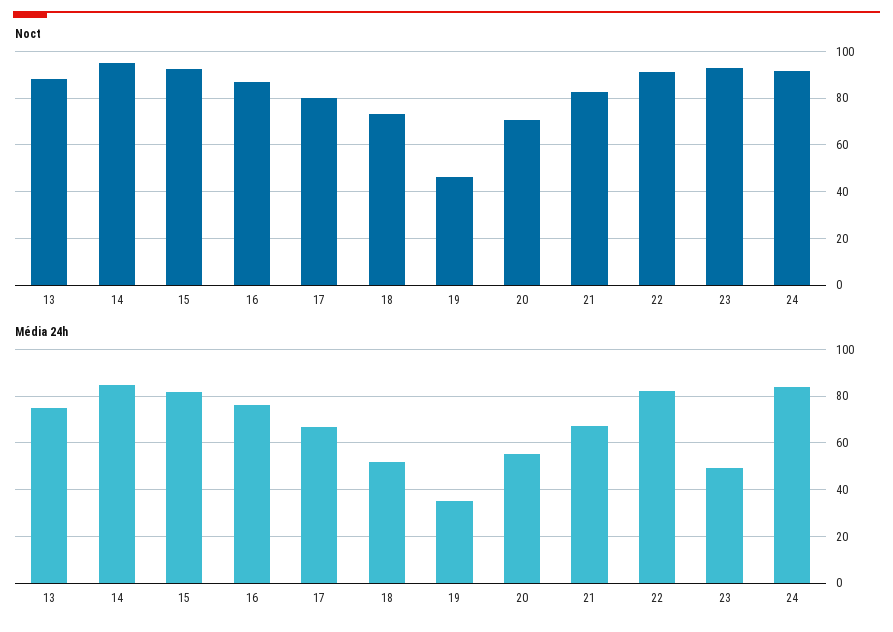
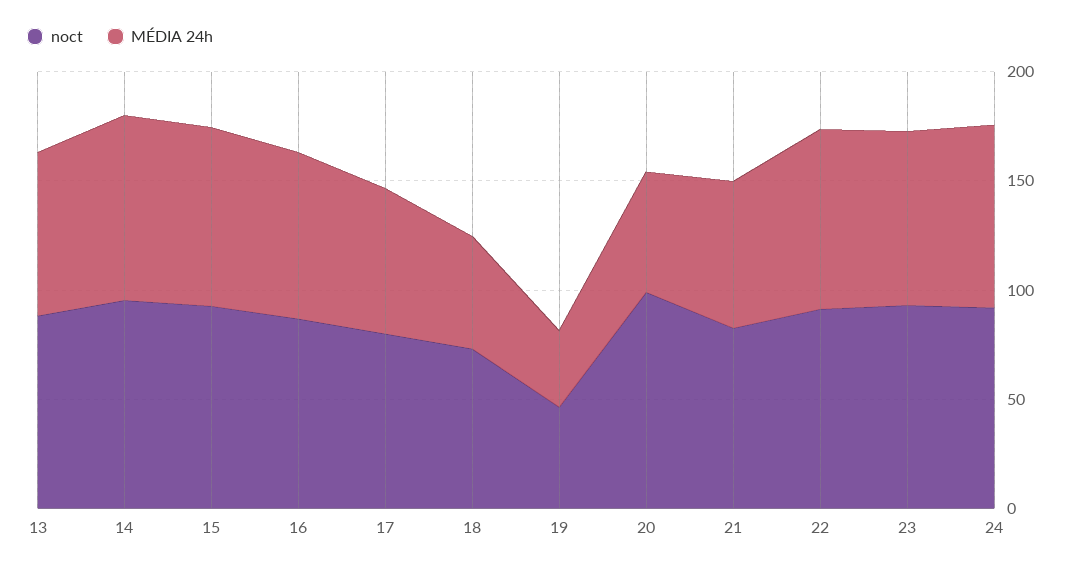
Noct, 20: 70 -> 100
Média 24h, 23: 50 -> 80

